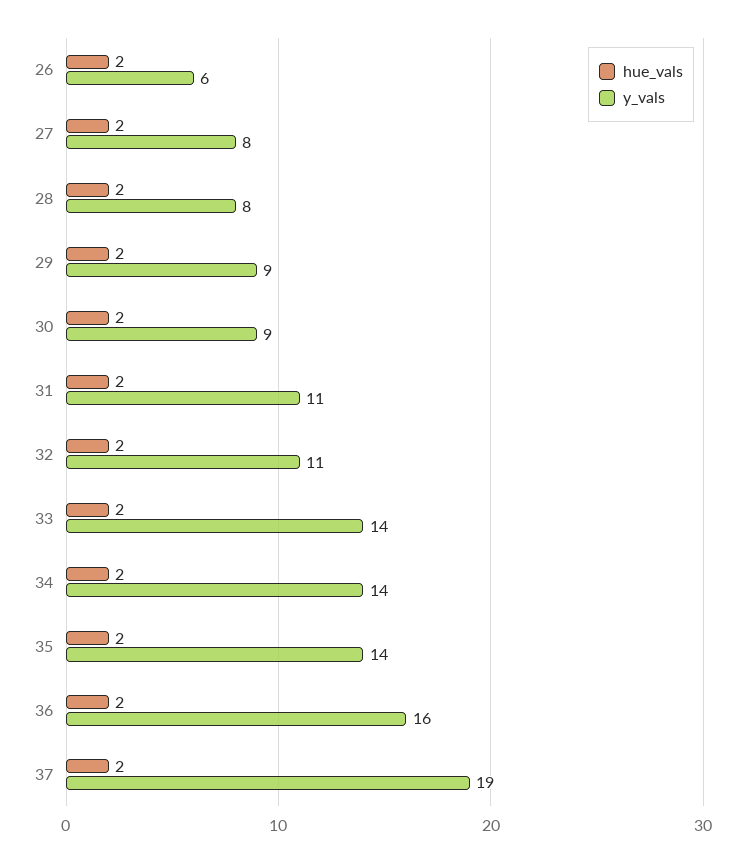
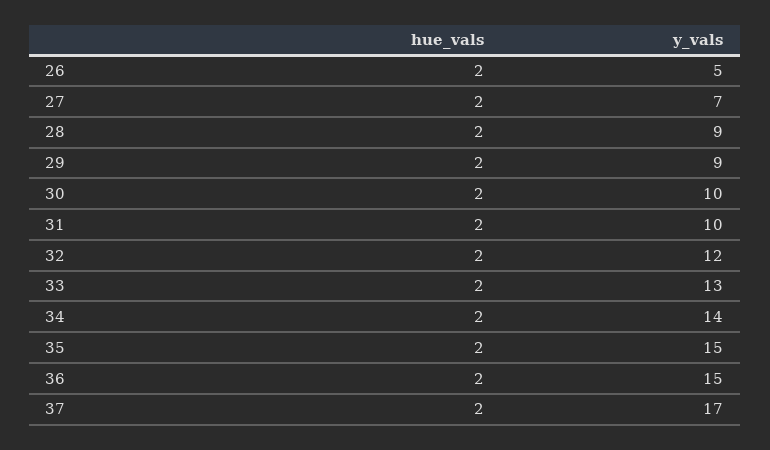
y_vals, 26: 6 -> 5
y_vals, 27: 8 -> 7
y_vals, 28: 8 -> 9
y_vals, 30: 9 -> 10
y_vals, 31: 11 -> 10
y_vals, 32: 11 -> 12
y_vals, 33: 14 -> 13
y_vals, 35: 14 -> 15
y_vals, 36: 16 -> 15
y_vals, 37: 19 -> 17

